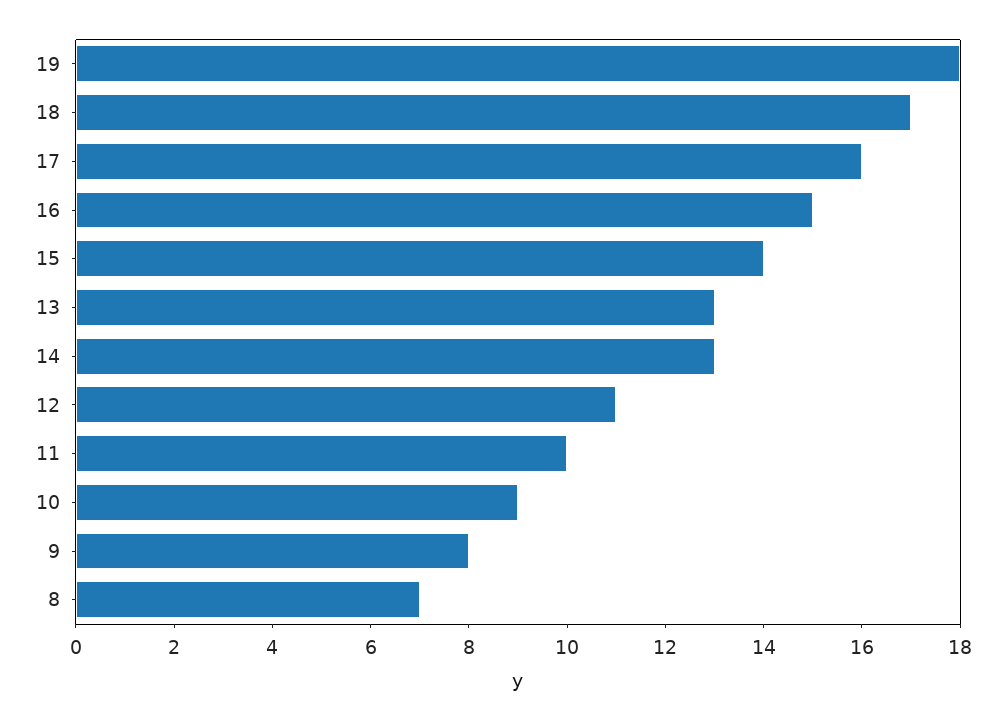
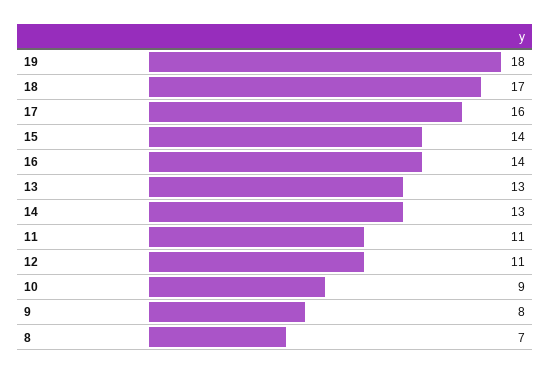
16: 15 -> 14
11: 10 -> 11

